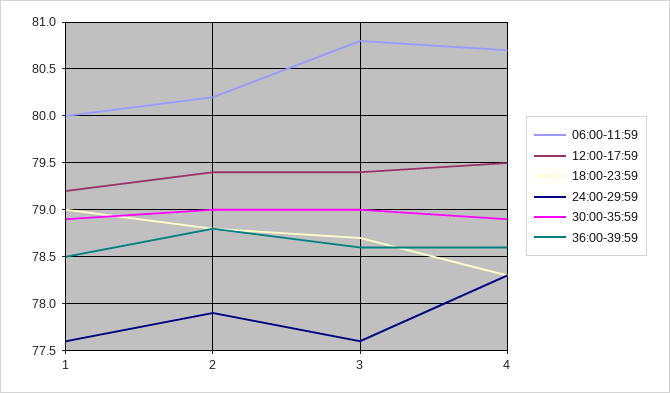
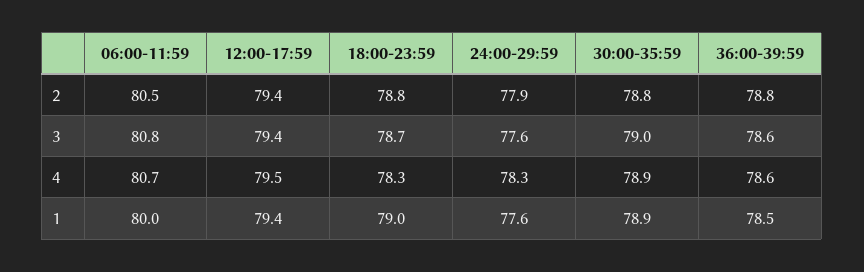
12:00-17:59, 1: 79.2 -> 79.4
06:00-11:59, 2: 80.2 -> 80.5
30:00-35:59, 2: 79 -> 78.8

